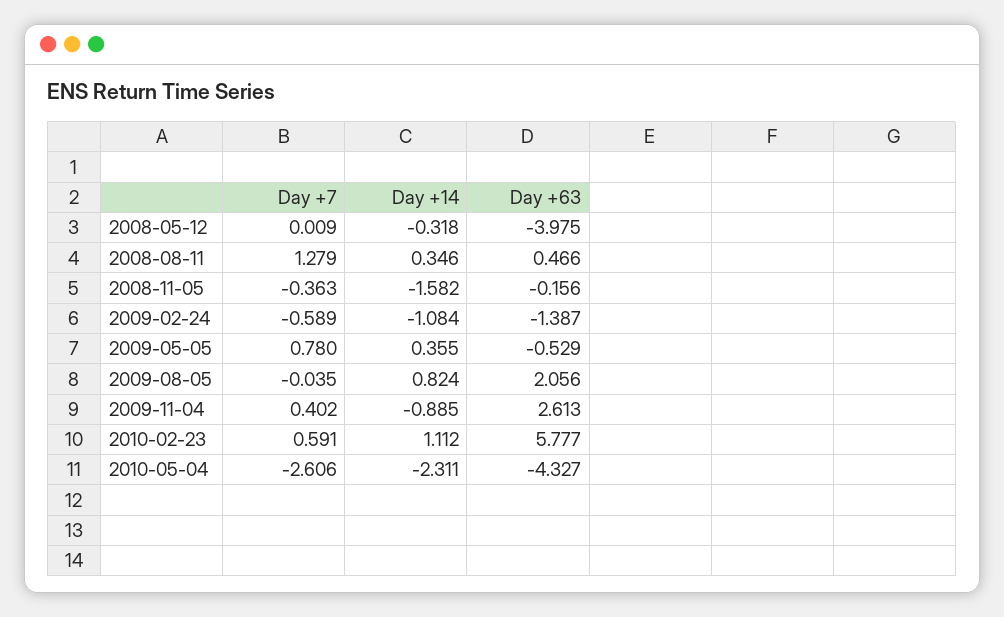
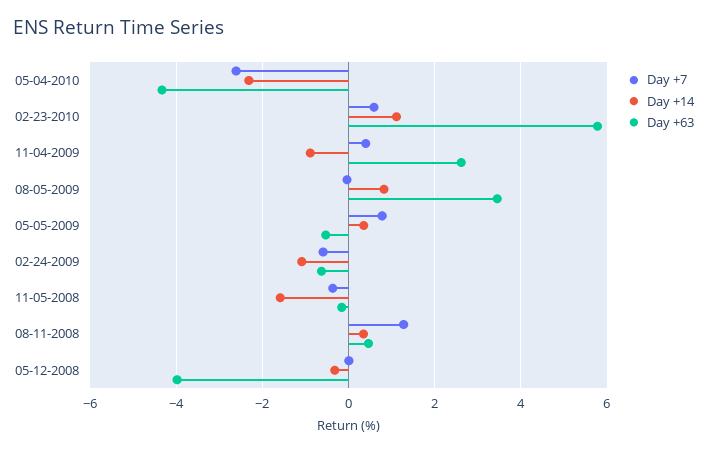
Day +63, 2009-02-24: -1.387 -> -0.6
Day +63, 2009-08-05: 2.056 -> 3.4

